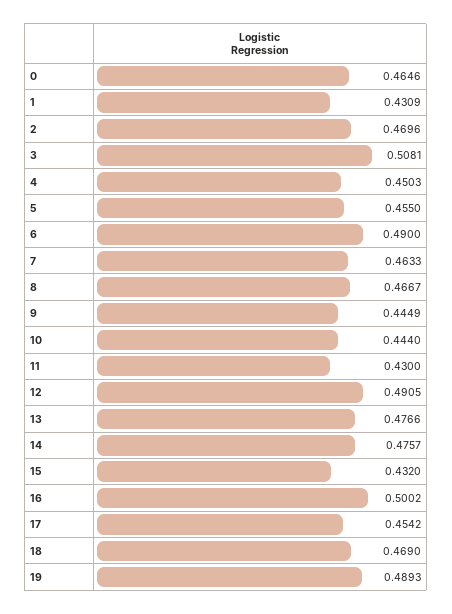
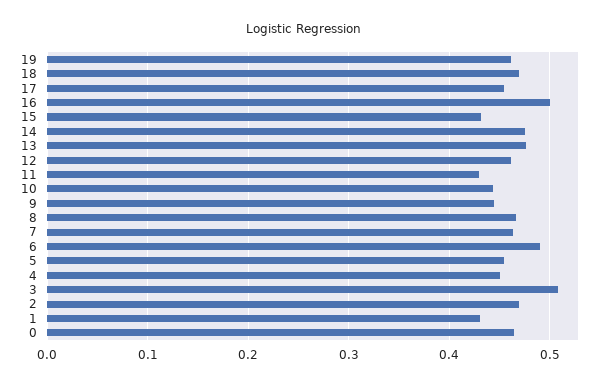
12: 0.4905 -> 0.46
19: 0.4893 -> 0.46

